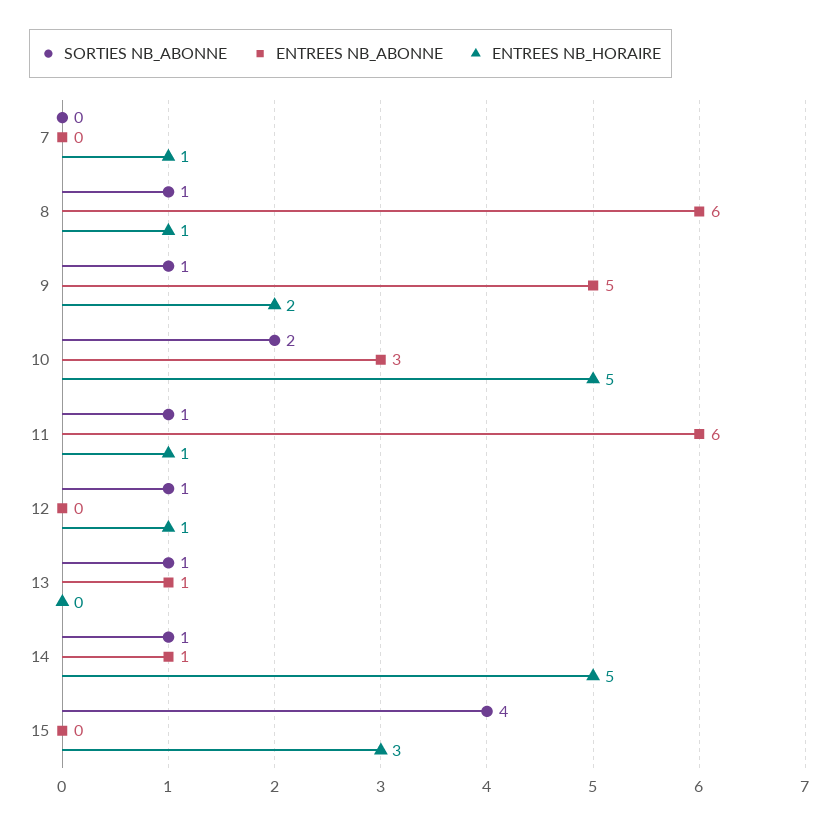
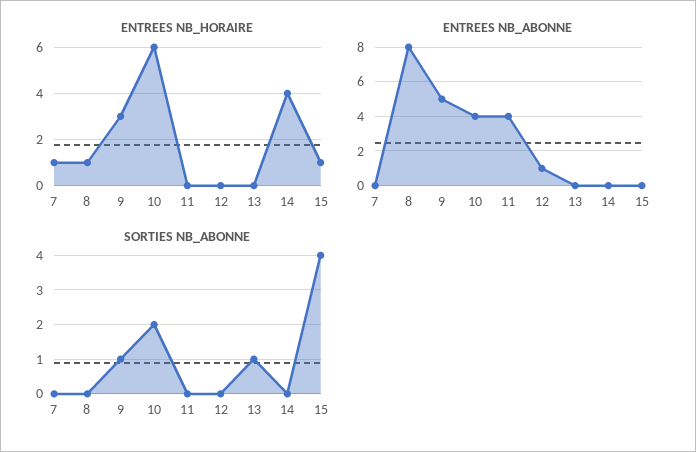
SORTIES NB_ABONNE, 8: 1 -> 0
ENTREES NB_ABONNE, 8: 6 -> 8
ENTREES NB_HORAIRE, 9: 2 -> 3
ENTREES NB_ABONNE, 10: 3 -> 4
ENTREES NB_HORAIRE, 10: 5 -> 6
SORTIES NB_ABONNE, 11: 1 -> 0
ENTREES NB_ABONNE, 11: 6 -> 4
ENTREES NB_HORAIRE, 11: 1 -> 0
SORTIES NB_ABONNE, 12: 1 -> 0
ENTREES NB_ABONNE, 12: 0 -> 1
ENTREES NB_HORAIRE, 12: 1 -> 0
ENTREES NB_ABONNE, 13: 1 -> 0
SORTIES NB_ABONNE, 14: 1 -> 0
ENTREES NB_ABONNE, 14: 1 -> 0
ENTREES NB_HORAIRE, 14: 5 -> 4
ENTREES NB_HORAIRE, 15: 3 -> 1

